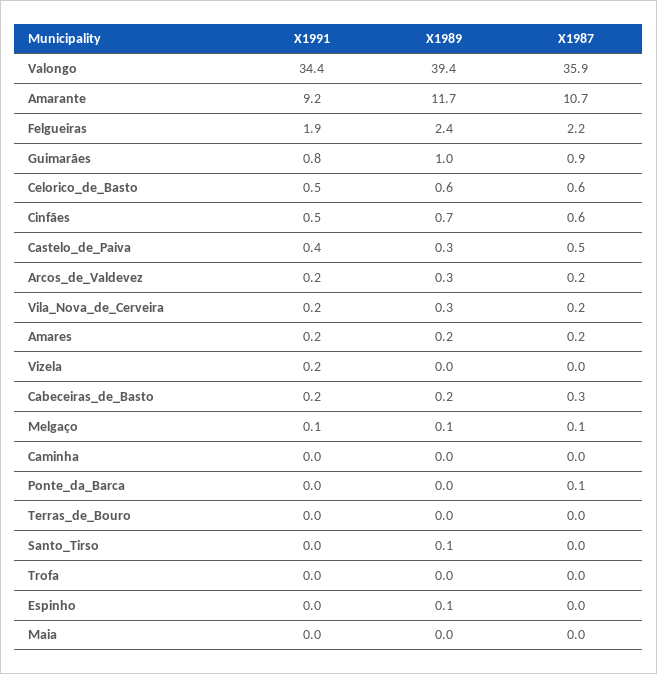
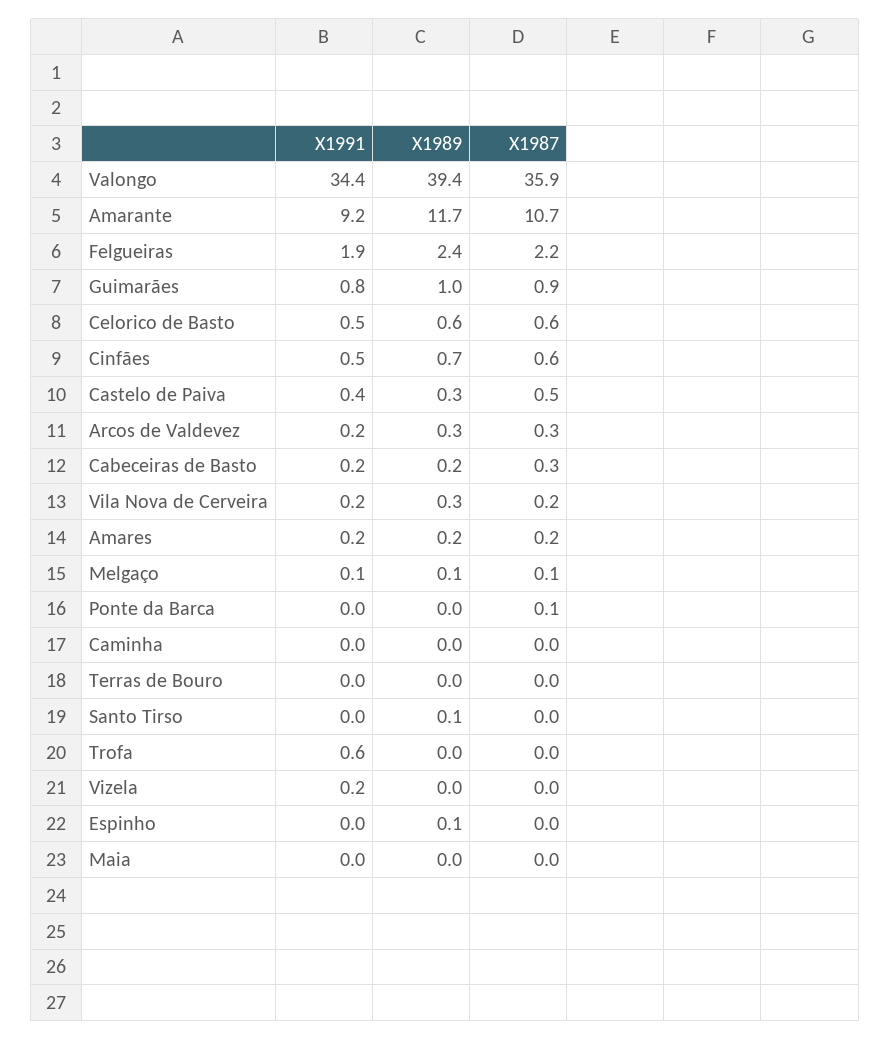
X1987, Arcos_de_Valdevez: 0.2 -> 0.3
X1991, Trofa: 0 -> 0.6

